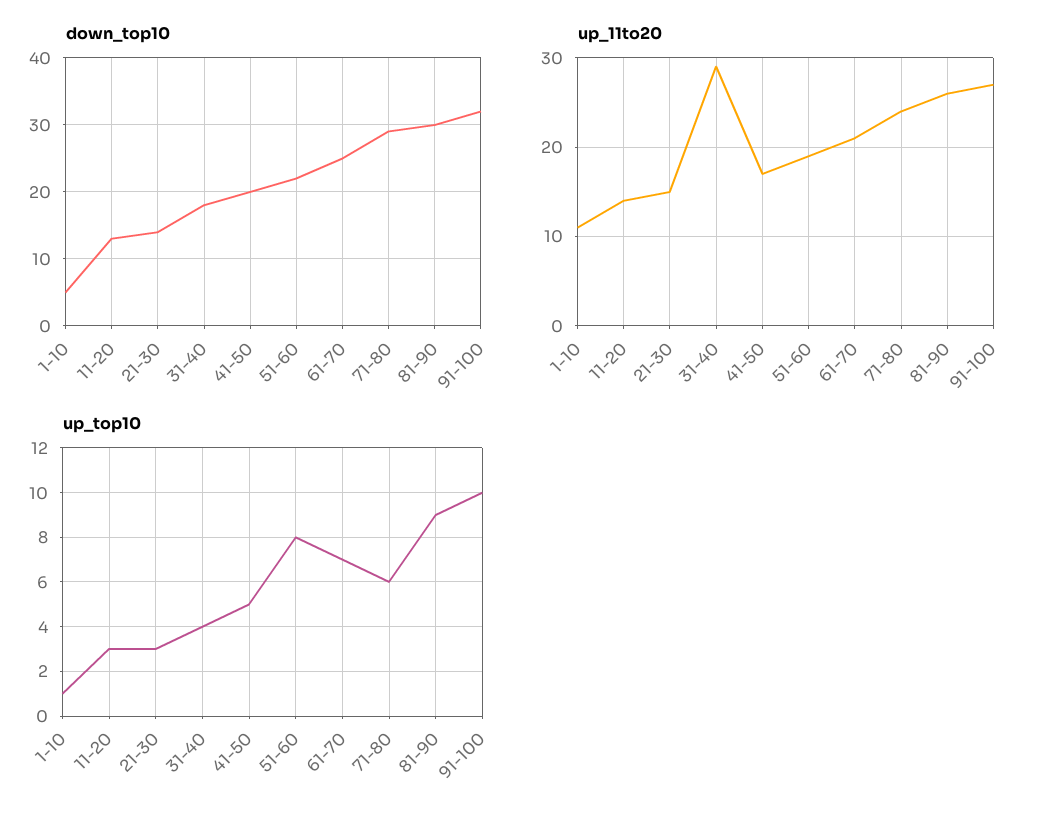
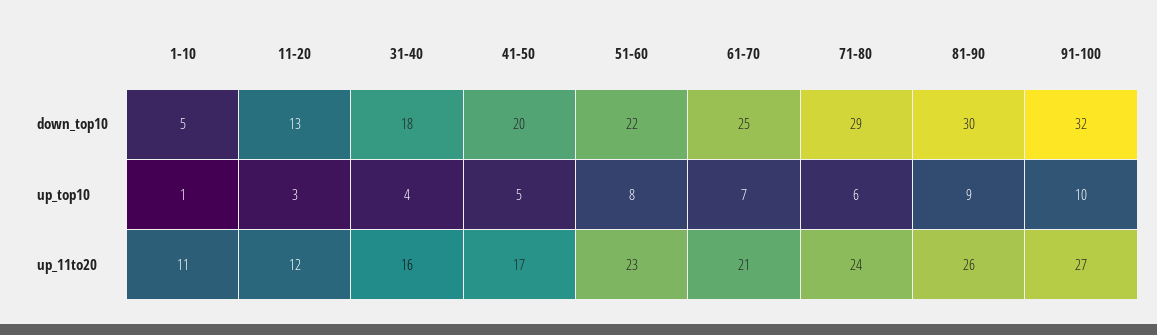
down_top10, 21-30: 14 -> none
up_11to20, 11-20: 14 -> 12
up_11to20, 21-30: 15 -> none
up_11to20, 31-40: 29 -> 16
up_11to20, 51-60: 19 -> 23
up_top10, 21-30: 3 -> none

